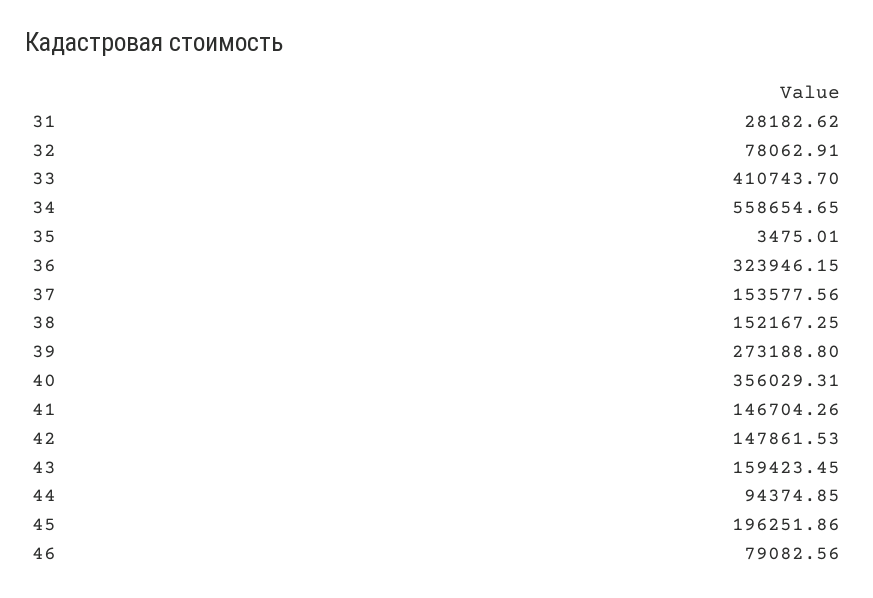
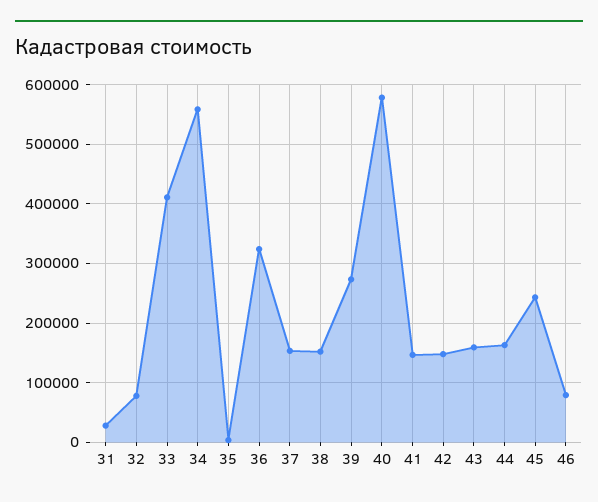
40: 356029.31 -> 580000
44: 94374.85 -> 160000
45: 196251.86 -> 240000

